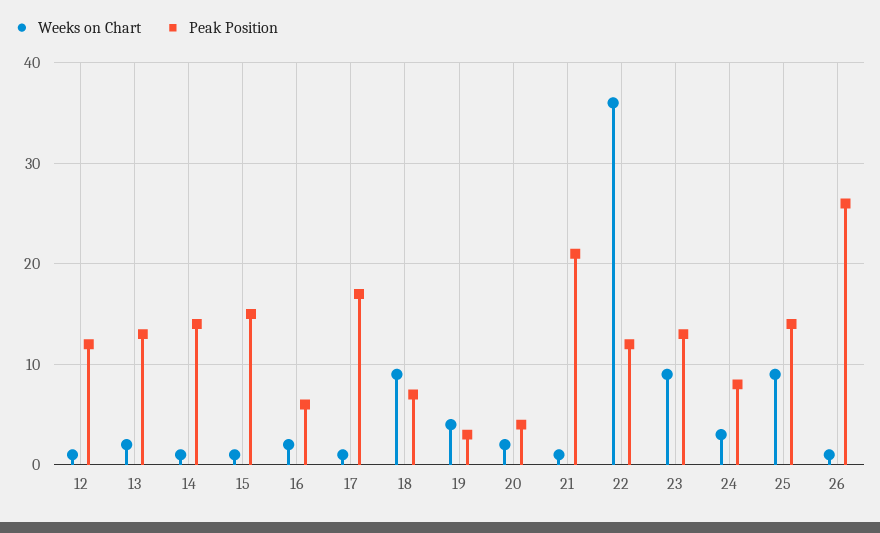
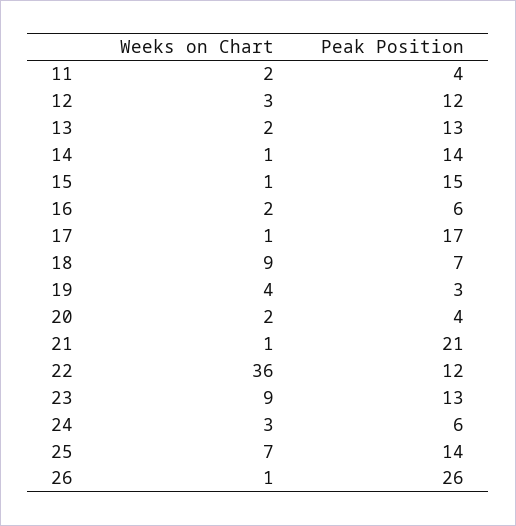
Weeks on Chart, 12: 1 -> 3
Peak Position, 24: 8 -> 6
Weeks on Chart, 25: 9 -> 7
Weeks on Chart, 11: none -> 2
Peak Position, 11: none -> 4

